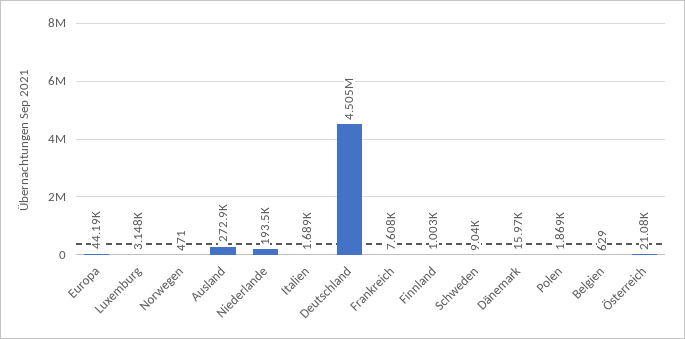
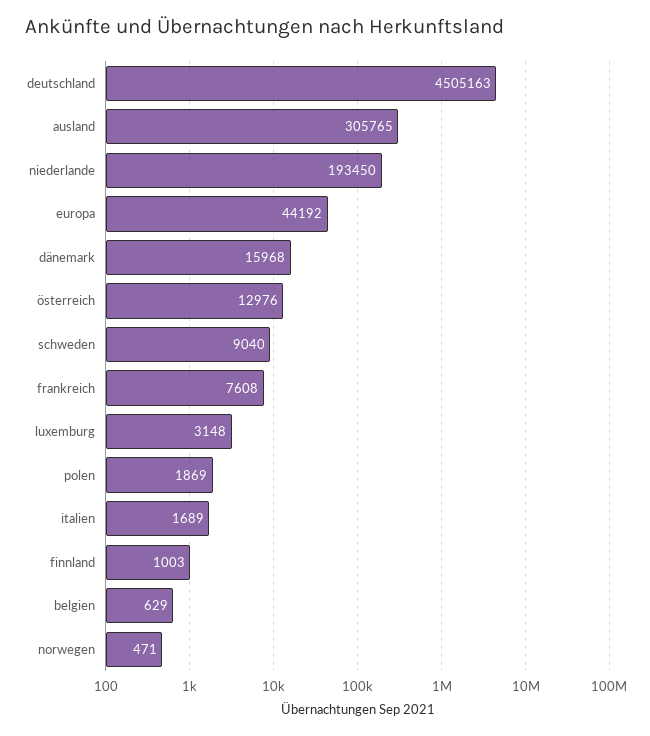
Ausland: 272900 -> 305765
Österreich: 21080 -> 12976

